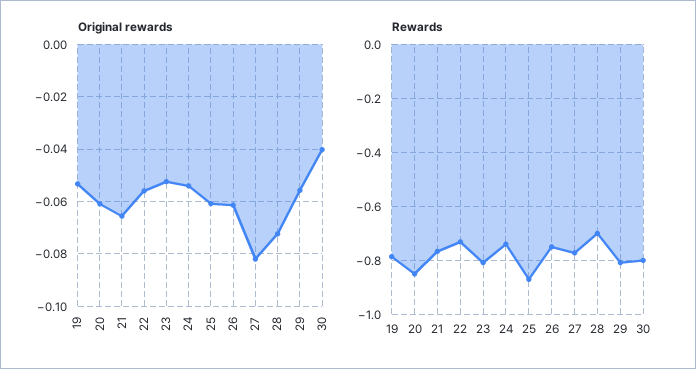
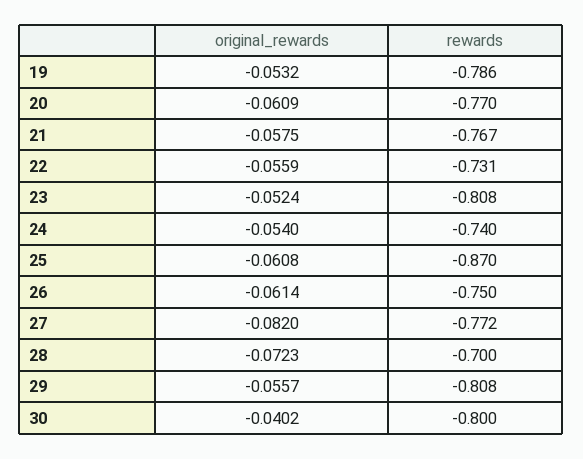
Original rewards, 21: -0.065 -> -0.0575
Rewards, 20: -0.85 -> -0.77

